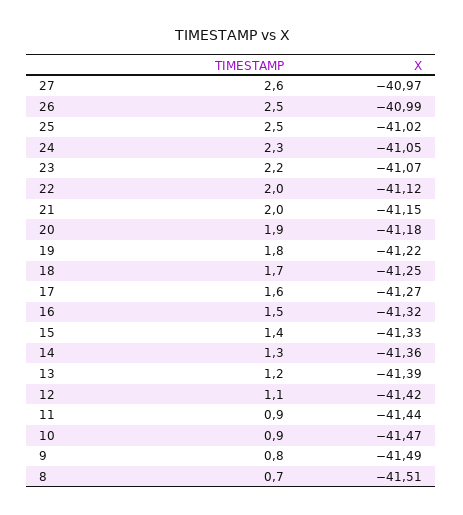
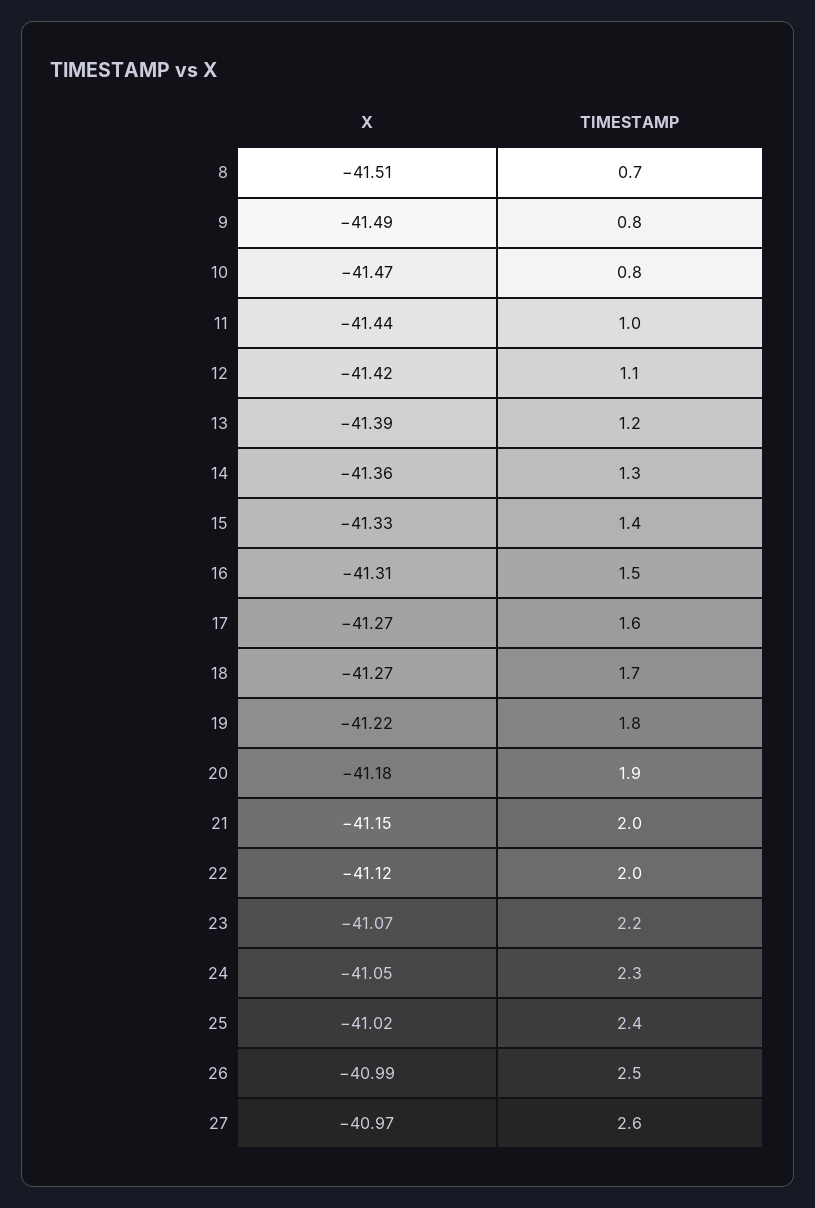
TIMESTAMP, 25: 2.5 -> 2.4
X, 18: -41.25 -> -41.27
X, 16: -41.32 -> -41.31
TIMESTAMP, 11: 0.9 -> 1
TIMESTAMP, 10: 0.9 -> 0.8

